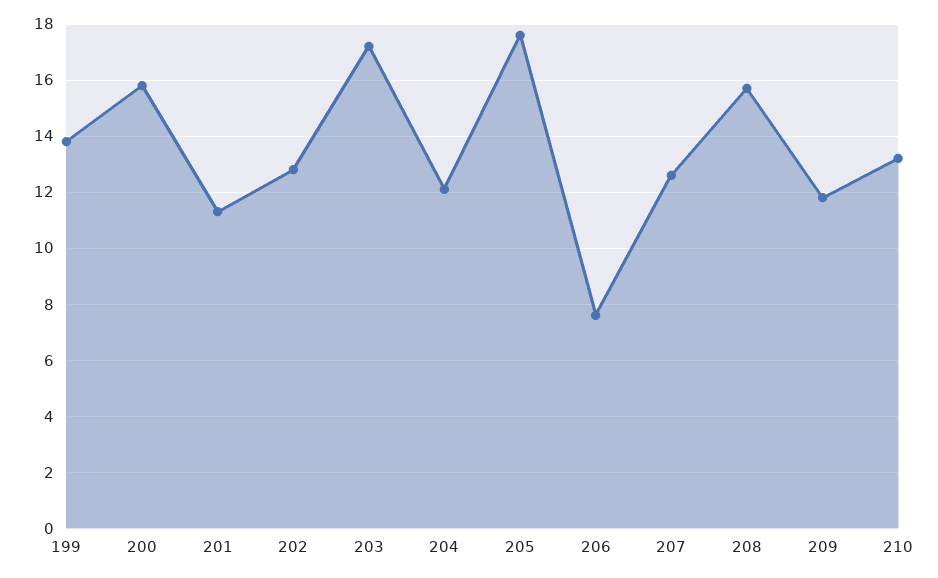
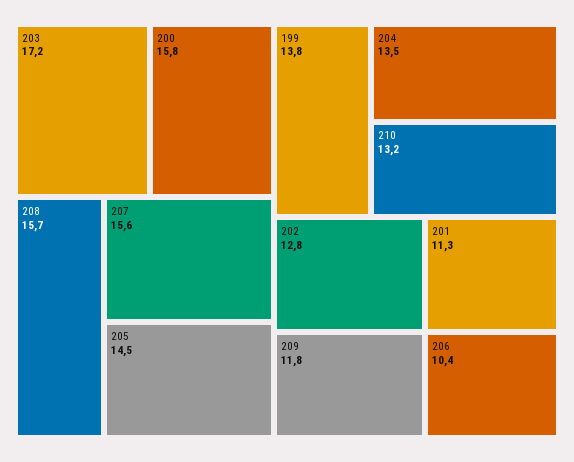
204: 12 -> 13.5
205: 17.5 -> 14.5
206: 7.5 -> 10.4
207: 12.5 -> 15.6

